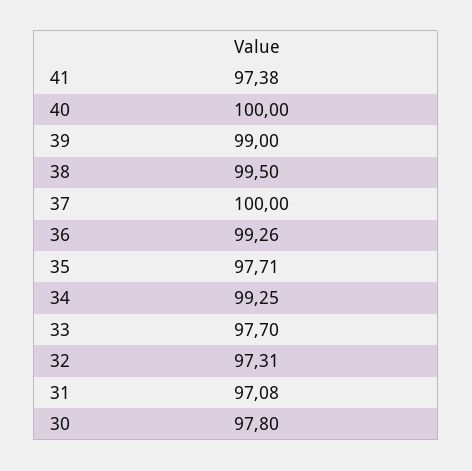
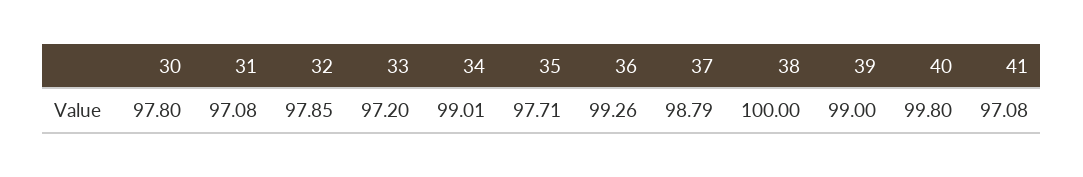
41: 97.38 -> 97.08
40: 100 -> 99.8
38: 99.5 -> 100
37: 100 -> 98.79
34: 99.25 -> 99.01
33: 97.7 -> 97.2
32: 97.31 -> 97.85

